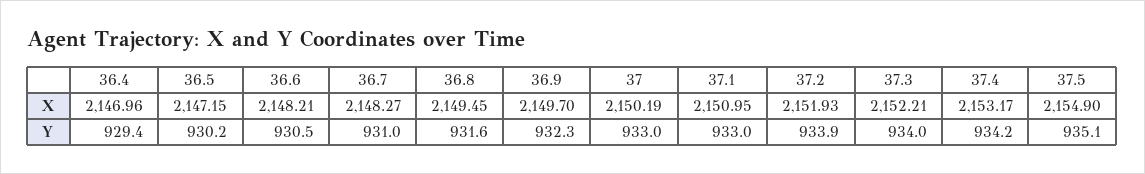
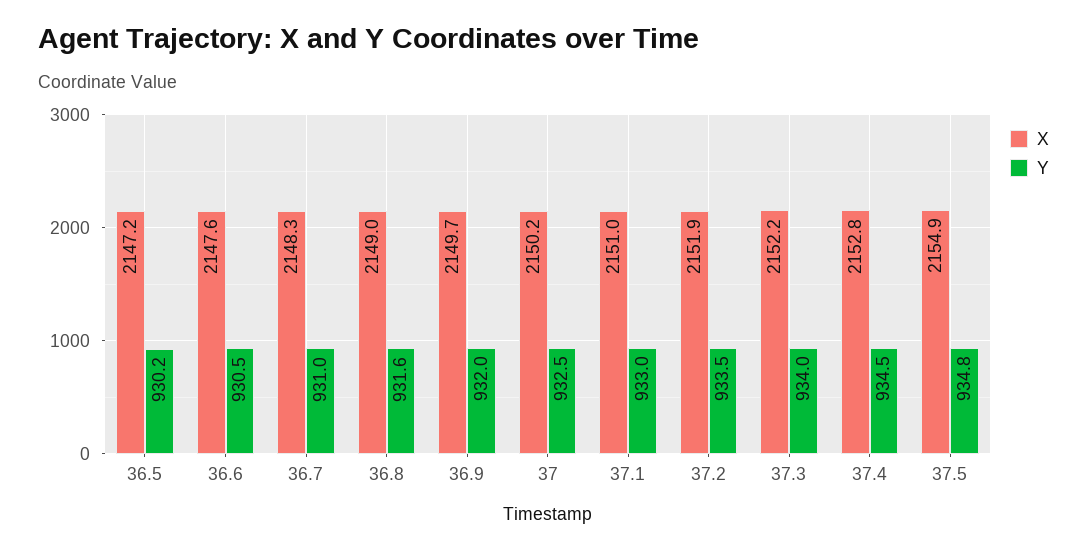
X, 36.4: 2146.96 -> none
X, 36.6: 2148.21 -> 2147.6
X, 36.8: 2149.45 -> 2149
X, 37.4: 2153.17 -> 2152.8
Y, 36.4: 929.4 -> none
Y, 36.9: 932.3 -> 932
Y, 37: 933 -> 932.5
Y, 37.2: 933.9 -> 933.5
Y, 37.4: 934.2 -> 934.5
Y, 37.5: 935.1 -> 934.8

